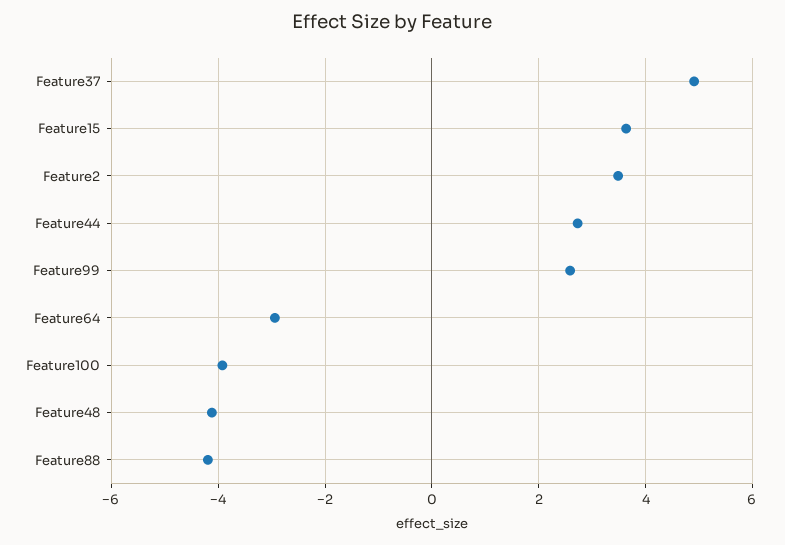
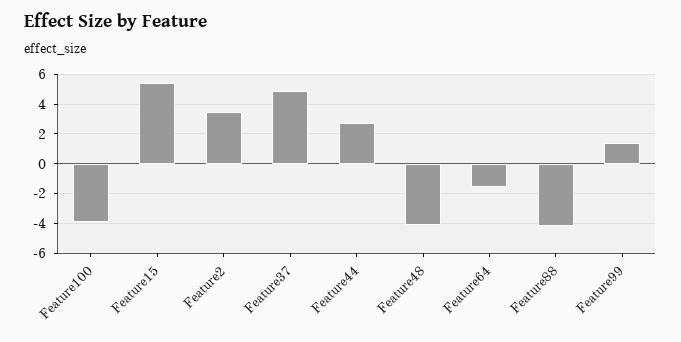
Feature15: 3.6 -> 5.5
Feature99: 2.6 -> 1.5
Feature64: -3 -> -1.5

